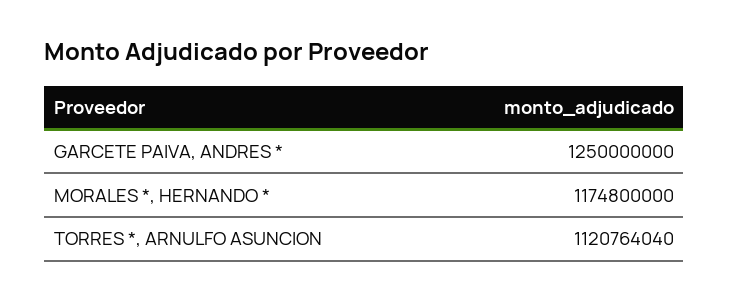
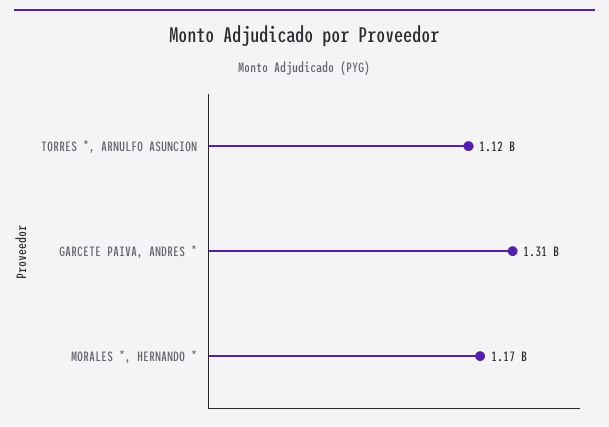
GARCETE PAIVA, ANDRES *: 1250000000 -> 1310000000

